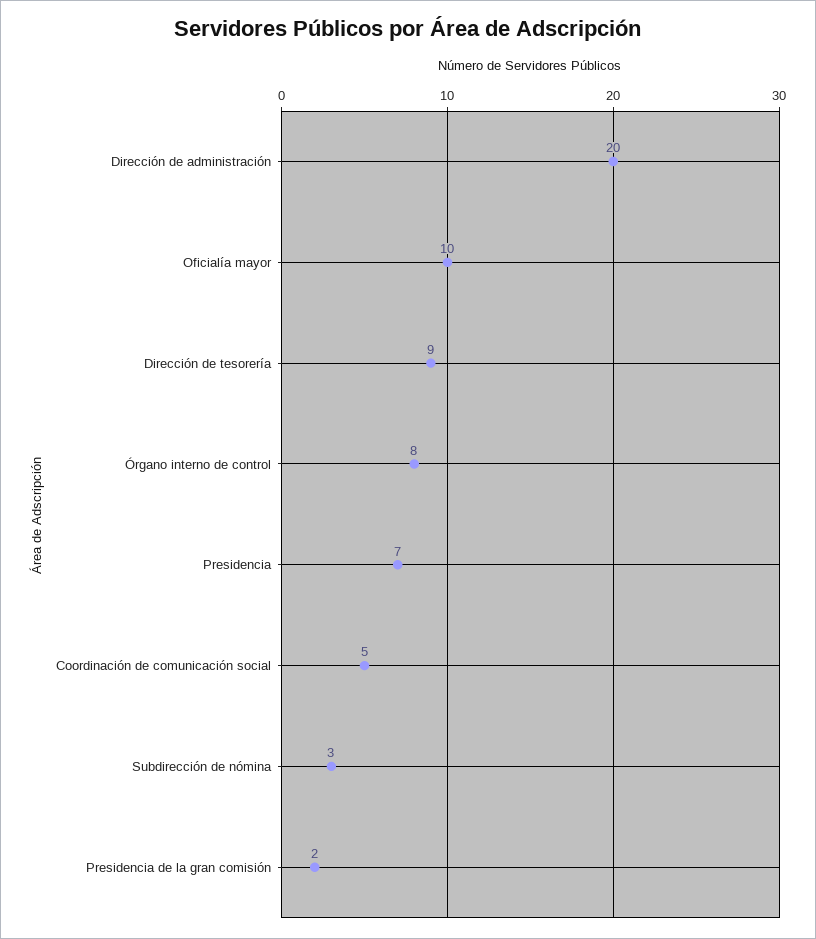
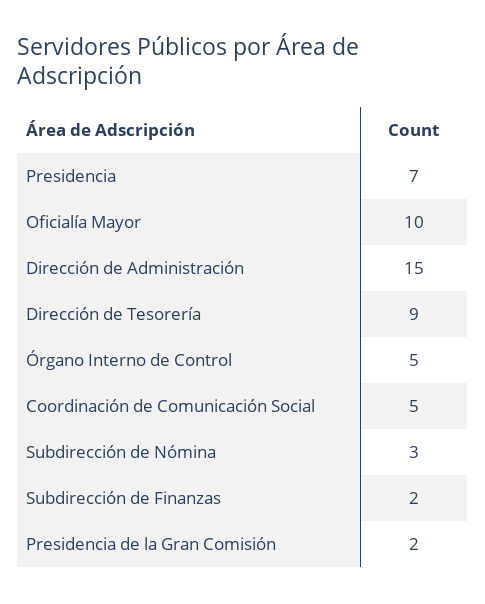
Dirección de administración: 20 -> 15
Órgano interno de control: 8 -> 5
Subdirección de Finanzas: none -> 2

